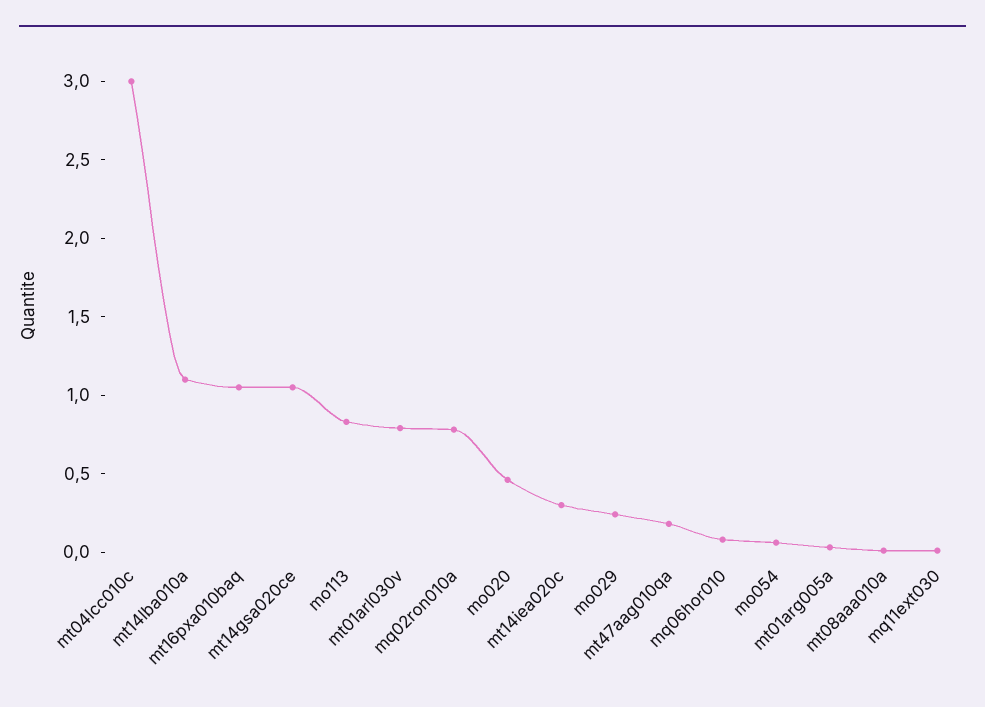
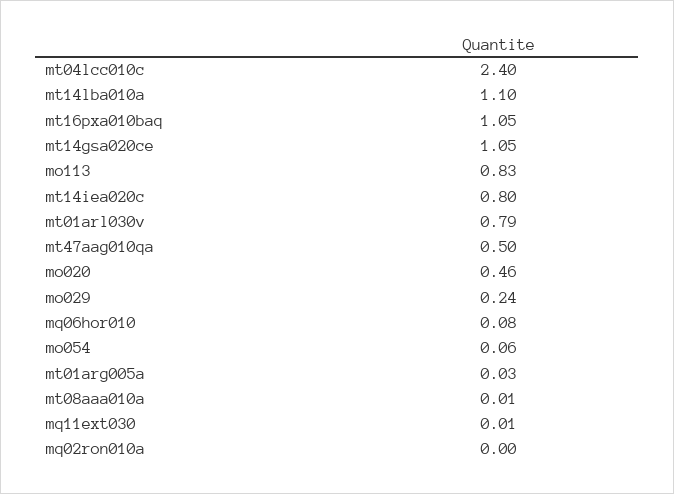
mt04lcc010c: 3 -> 2.4
mq02ron010a: 0.8 -> 0
mt14iea020c: 0.3 -> 0.8
mt47aag010qa: 0.2 -> 0.5

